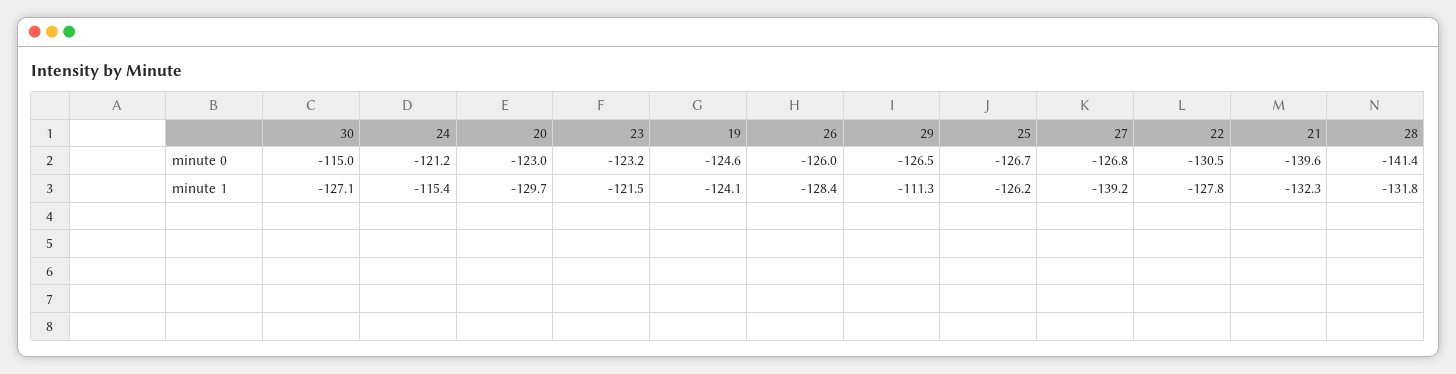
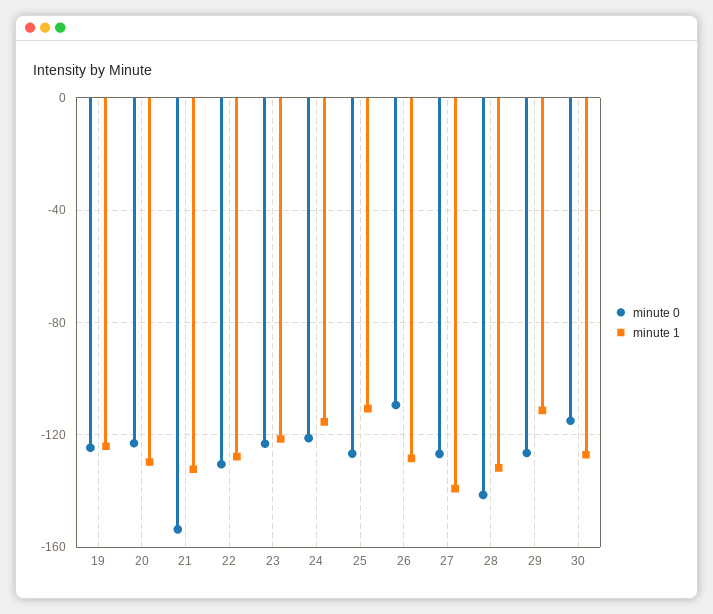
minute 0, 26: -126 -> -110
minute 0, 21: -139.6 -> -155
minute 1, 25: -126.2 -> -110

